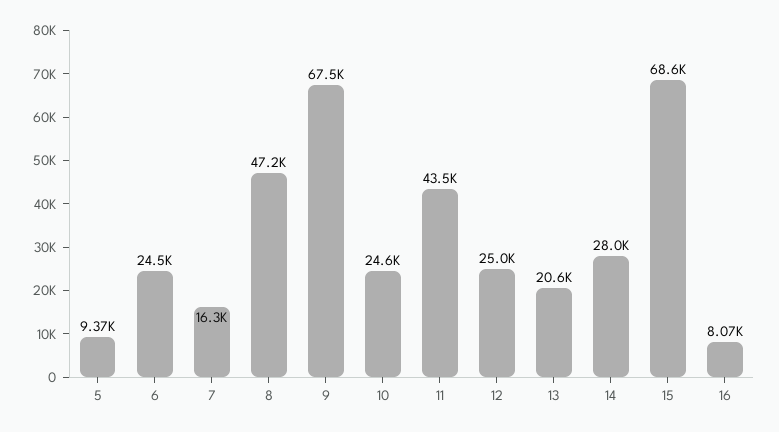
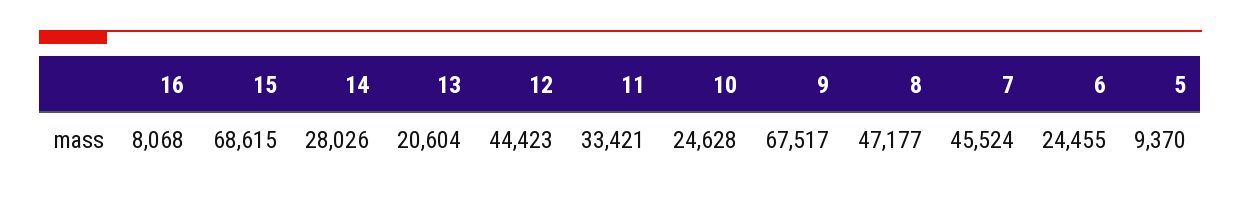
7: 16300 -> 45524
11: 43500 -> 33421
12: 25000 -> 44423

